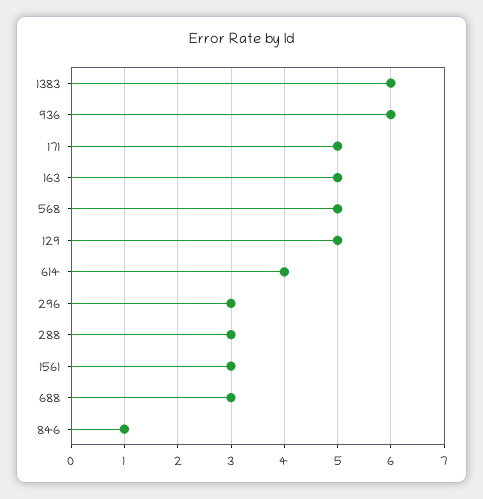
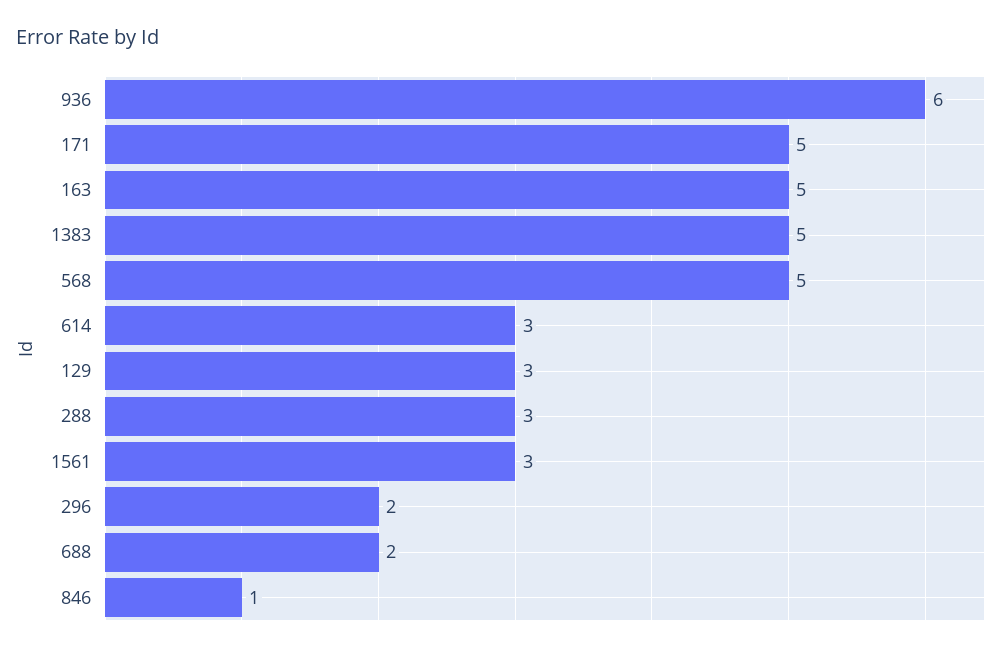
1383: 6 -> 5
129: 5 -> 3
614: 4 -> 3
296: 3 -> 2
688: 3 -> 2

